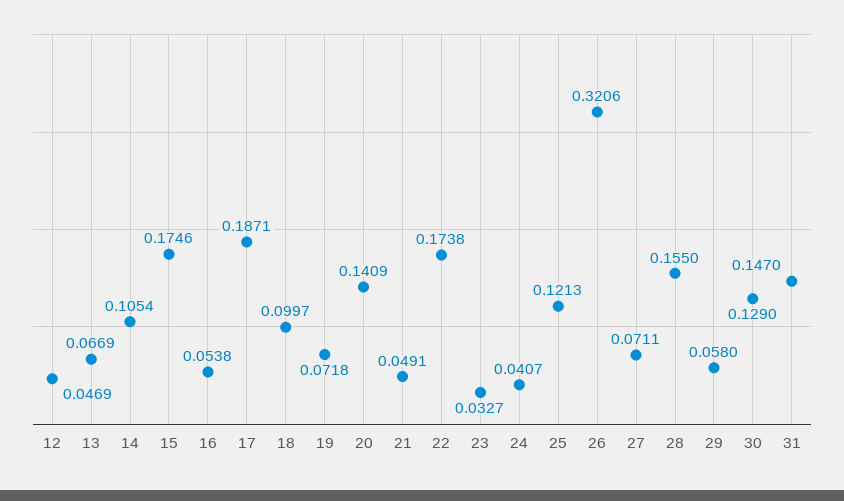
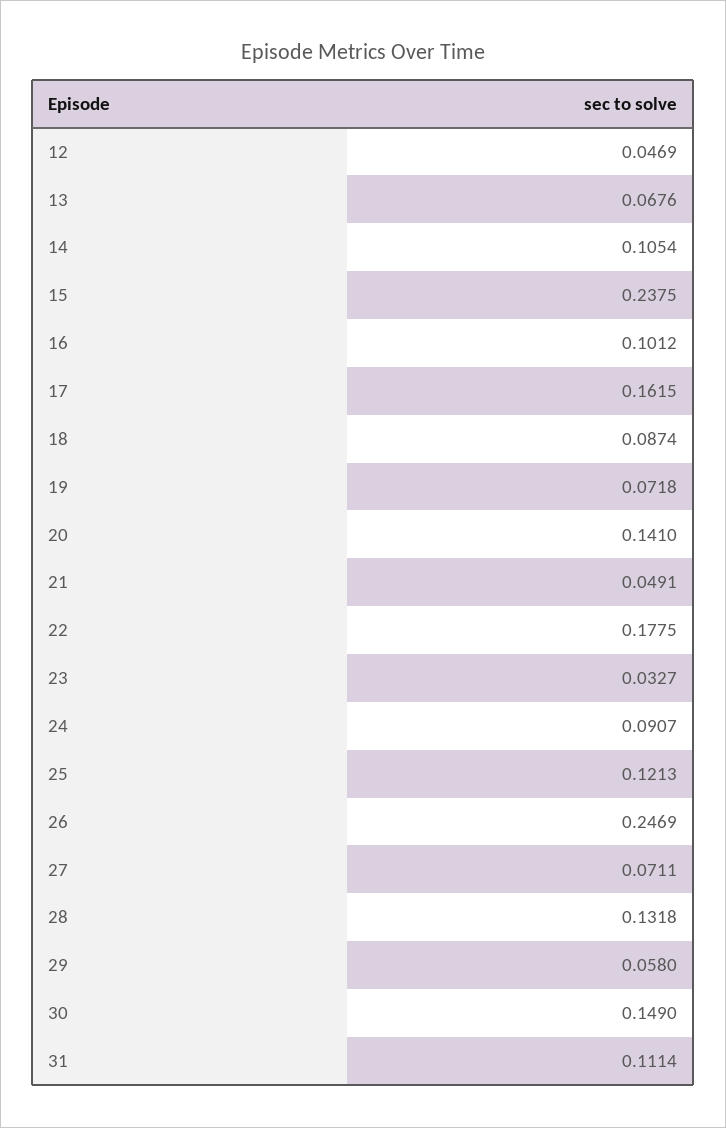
13: 0.0669 -> 0.0676
15: 0.1746 -> 0.2375
16: 0.0538 -> 0.1012
17: 0.1871 -> 0.1615
18: 0.0997 -> 0.0874
20: 0.1409 -> 0.141
22: 0.1738 -> 0.1775
24: 0.0407 -> 0.0907
26: 0.3206 -> 0.2469
28: 0.155 -> 0.1318
30: 0.129 -> 0.149
31: 0.147 -> 0.1114

